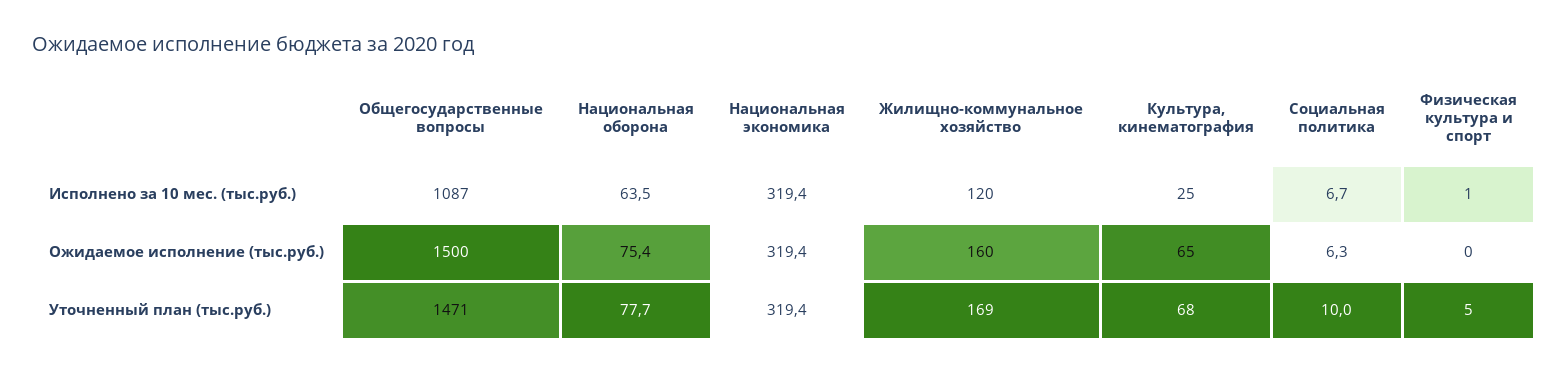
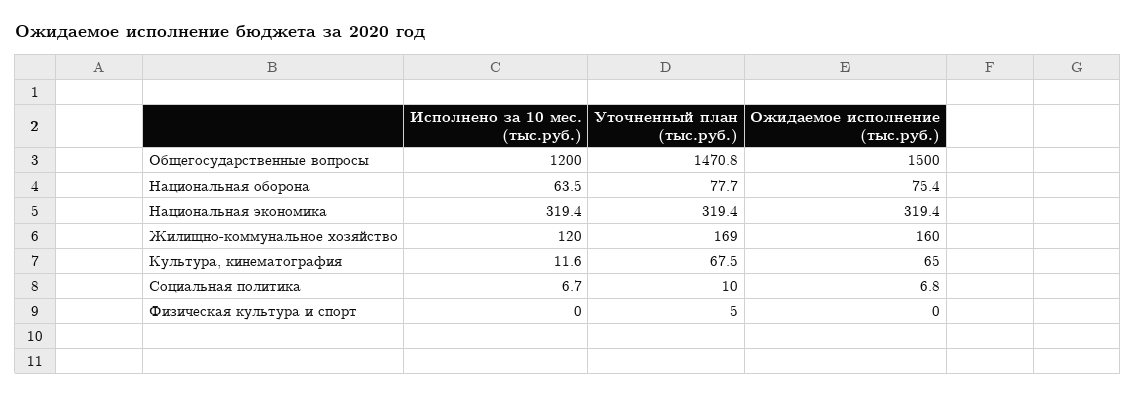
Общегосударственные вопросы, Исполнено за 10 мес. (тыс.руб.): 1087 -> 1200
Культура, кинематография, Исполнено за 10 мес. (тыс.руб.): 25 -> 11.6
Физическая культура и спорт, Исполнено за 10 мес. (тыс.руб.): 1 -> 0
Социальная политика, Ожидаемое исполнение (тыс.руб.): 6.3 -> 6.8

